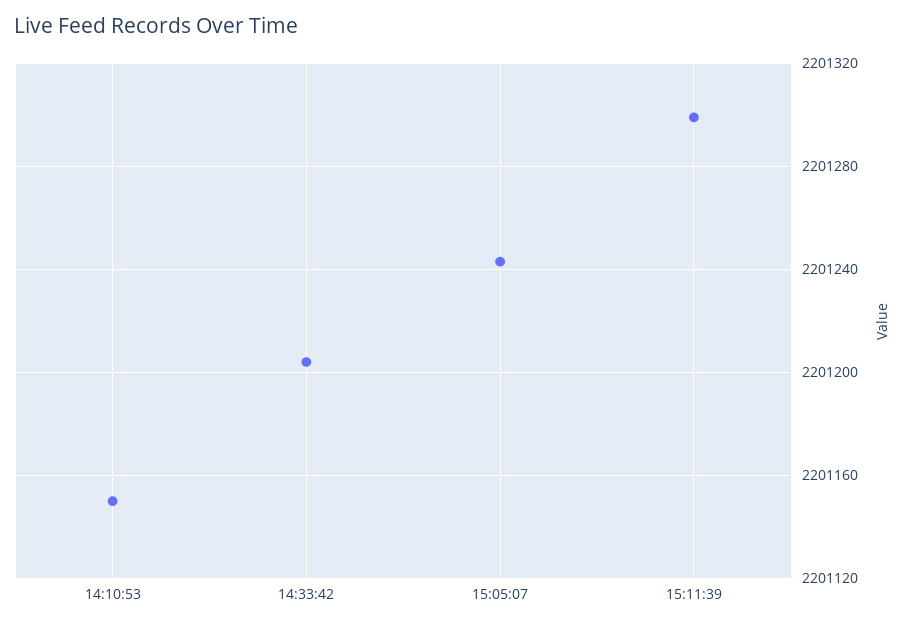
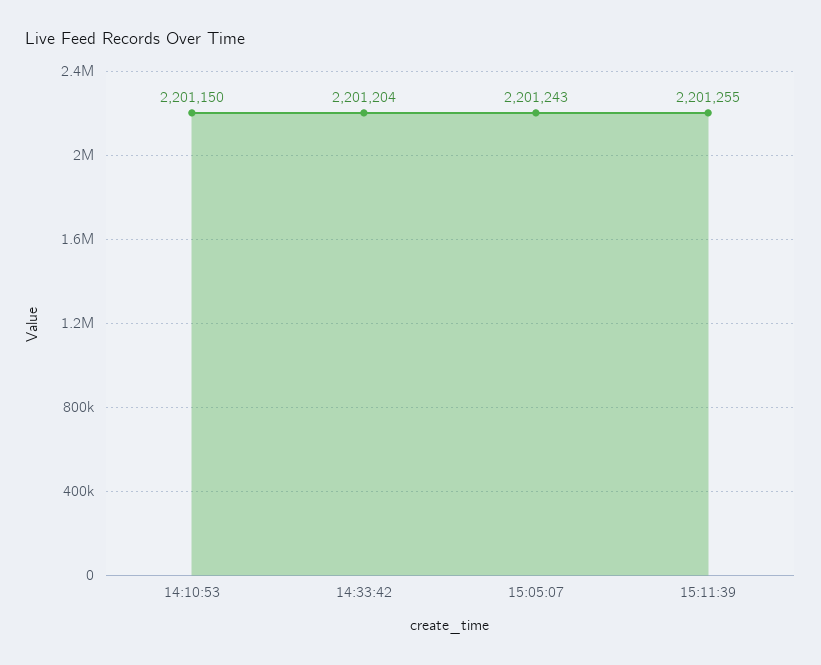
15:11:39: 2201300 -> 2201255

